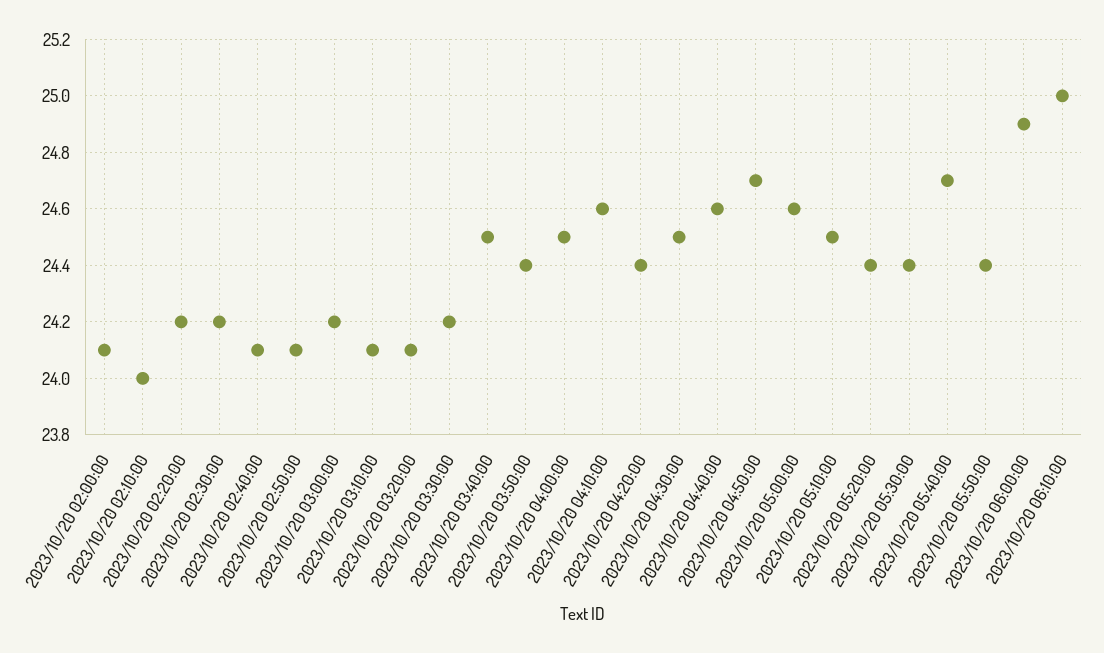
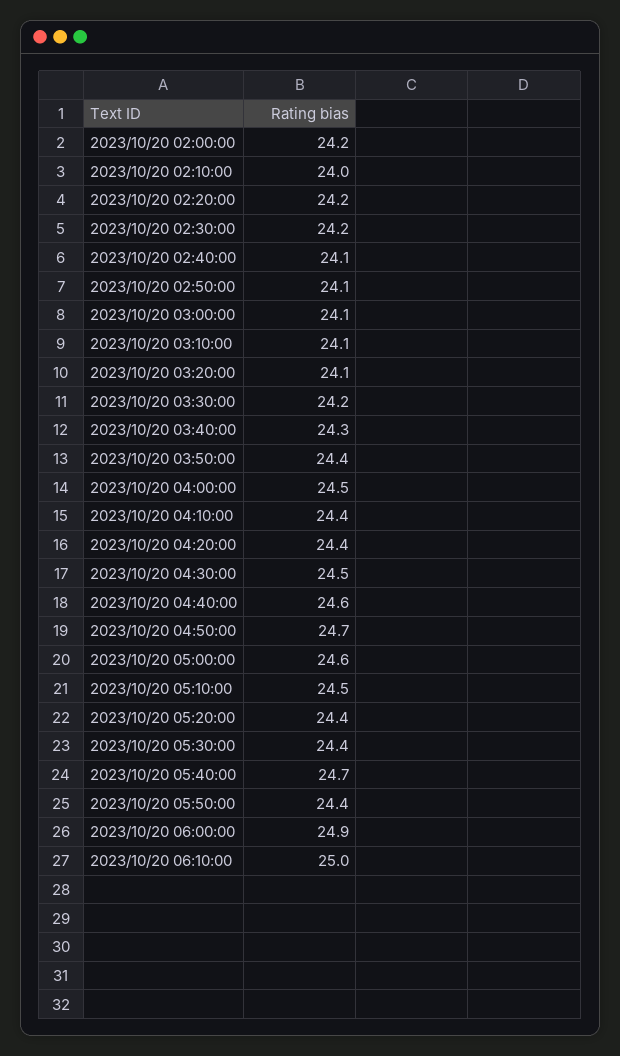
2023/10/20 02:00:00: 24.1 -> 24.2
2023/10/20 03:00:00: 24.2 -> 24.1
2023/10/20 03:40:00: 24.5 -> 24.3
2023/10/20 04:10:00: 24.6 -> 24.4

